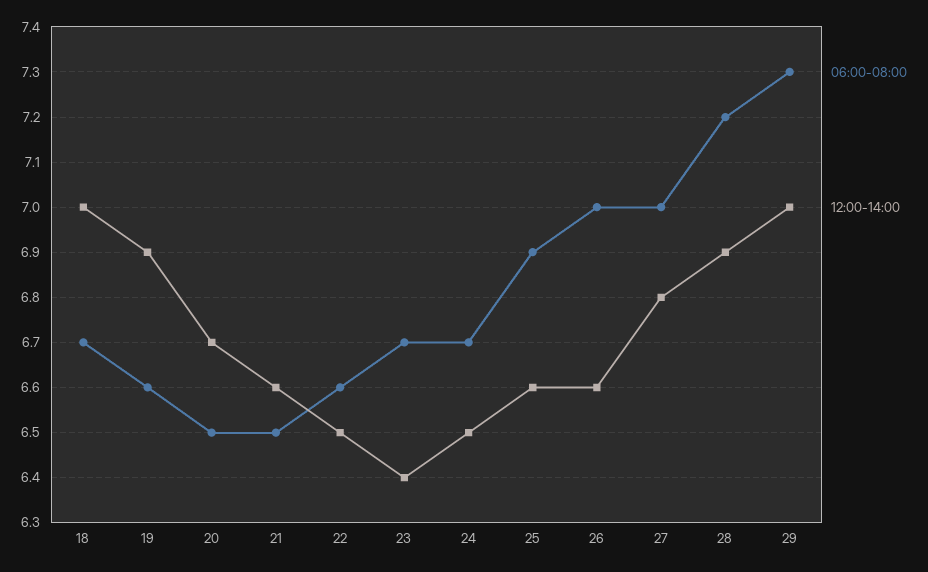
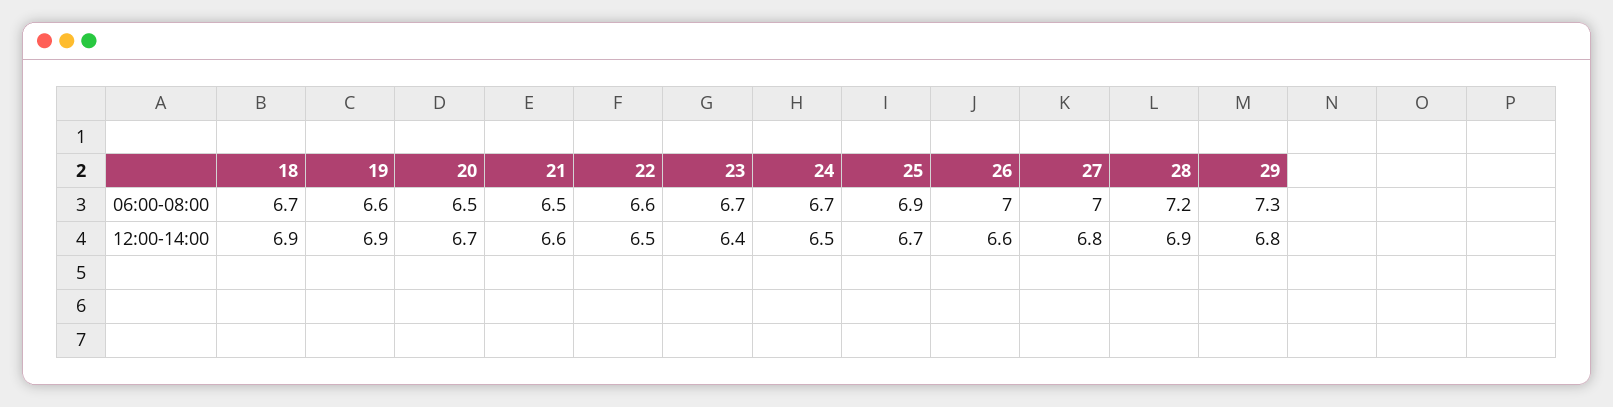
12:00-14:00, 18: 7 -> 6.9
12:00-14:00, 25: 6.6 -> 6.7
12:00-14:00, 29: 7 -> 6.8

